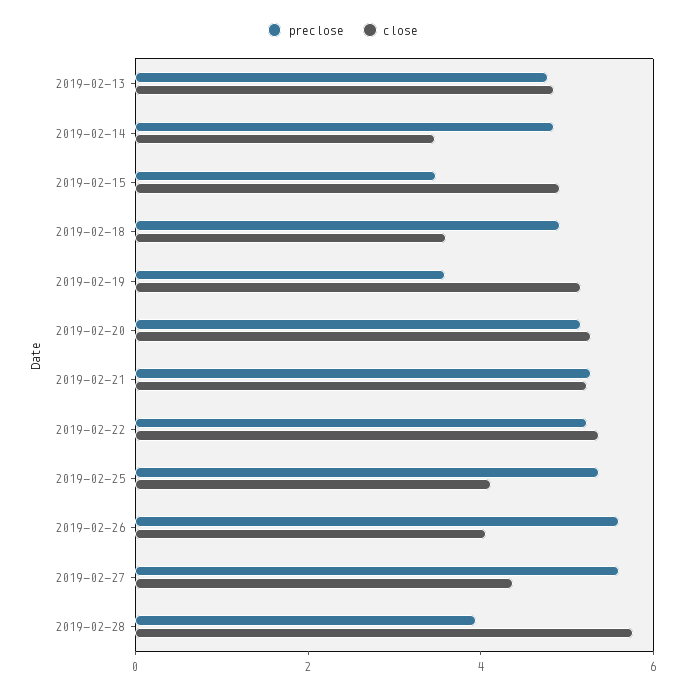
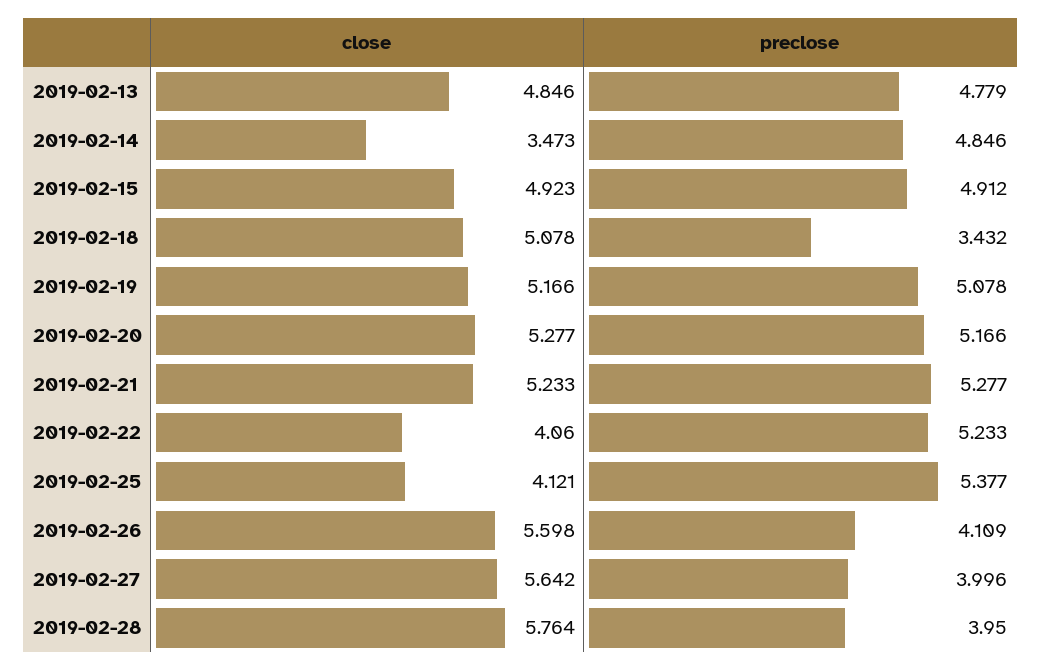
preclose, 2019-02-15: 3.5 -> 4.912
preclose, 2019-02-18: 5 -> 3.432
close, 2019-02-18: 3.5 -> 5.078
preclose, 2019-02-19: 3.5 -> 5.078
close, 2019-02-22: 5.5 -> 4.06
preclose, 2019-02-26: 5.5 -> 4.109
close, 2019-02-26: 4 -> 5.598
preclose, 2019-02-27: 5.5 -> 3.996
close, 2019-02-27: 4.5 -> 5.642

